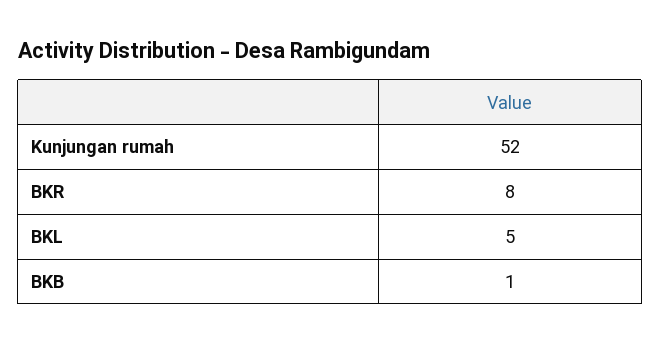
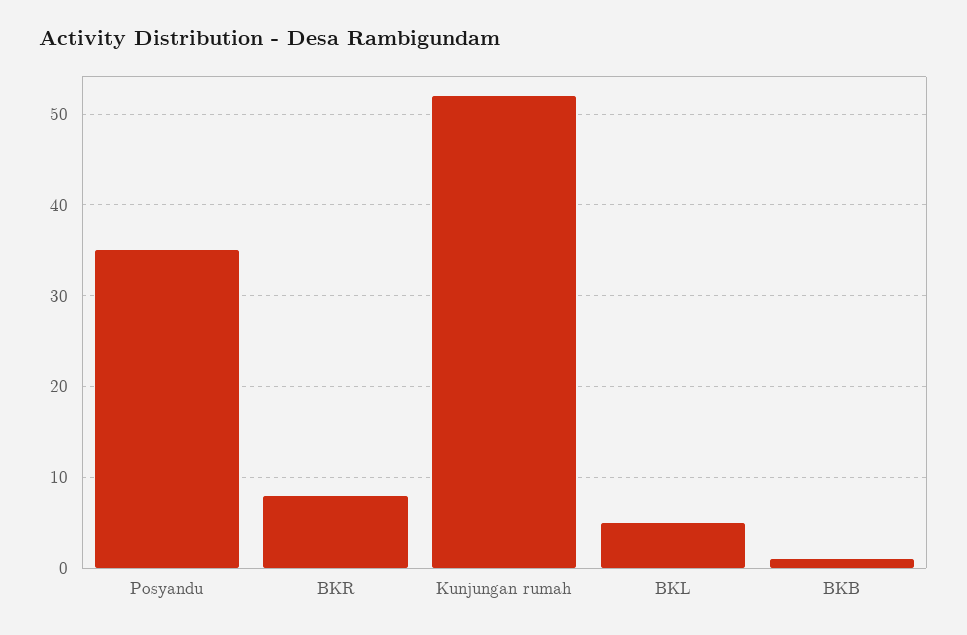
Posyandu: none -> 35

